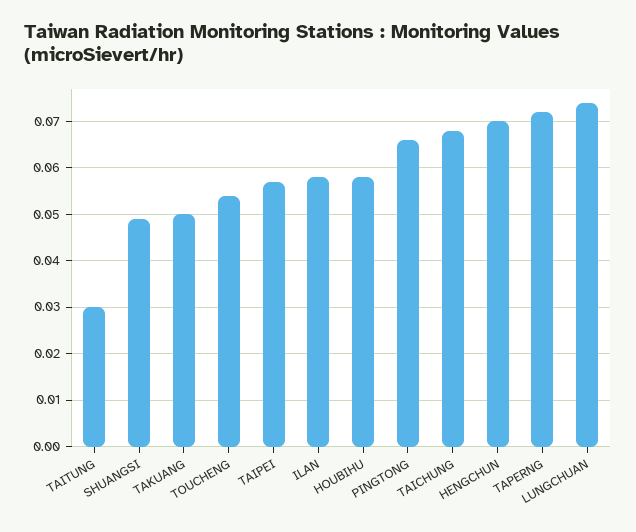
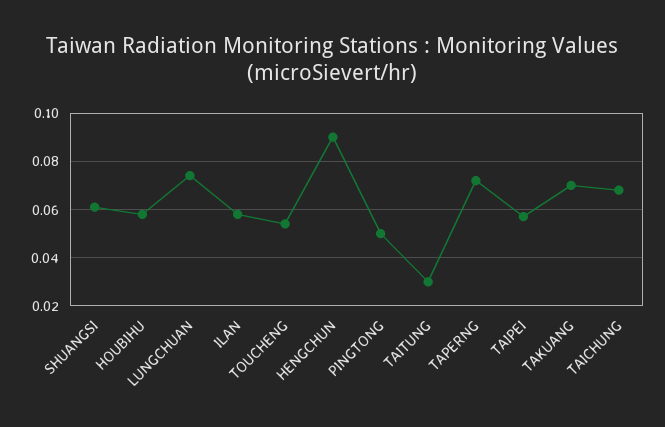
SHUANGSI: 0.05 -> 0.06
TAKUANG: 0.05 -> 0.07
PINGTONG: 0.065 -> 0.05
HENGCHUN: 0.07 -> 0.09

